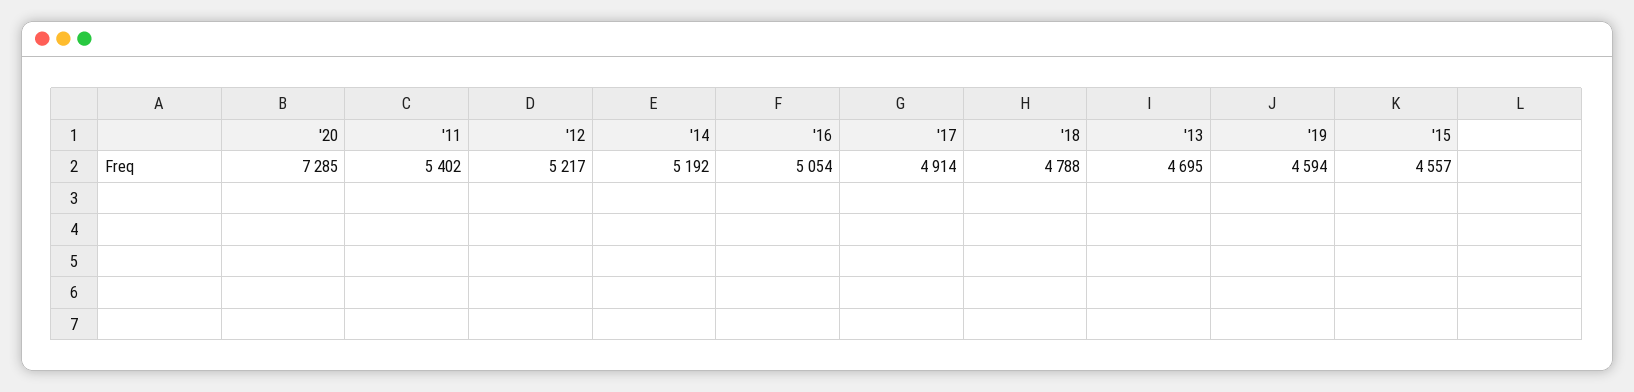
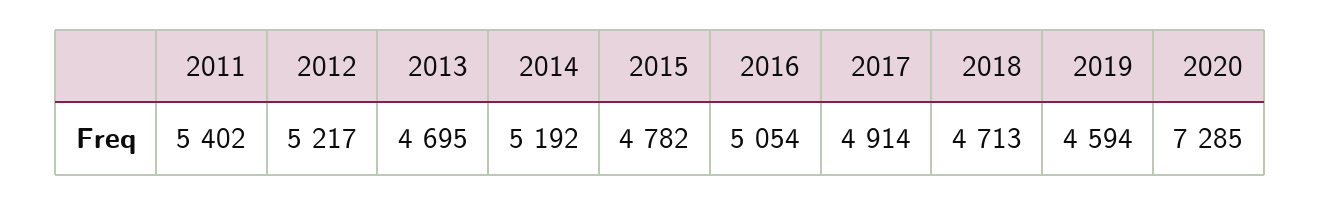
'18: 4788 -> 4713
'15: 4557 -> 4782

